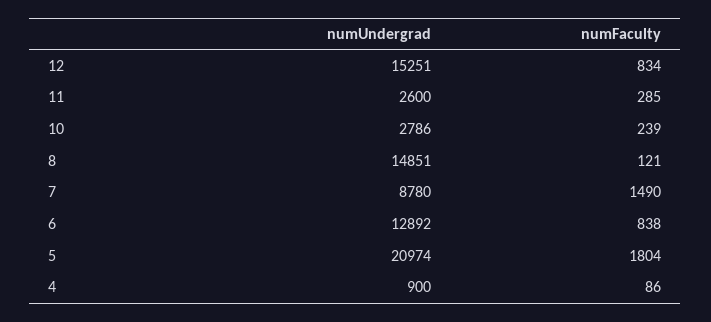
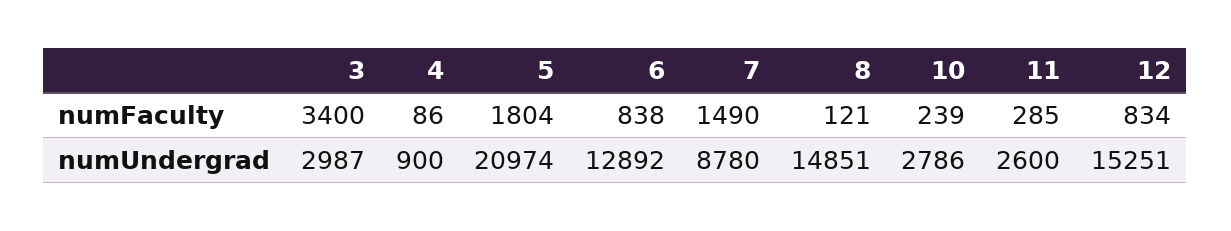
numFaculty, 3: none -> 3400
numUndergrad, 3: none -> 2987

